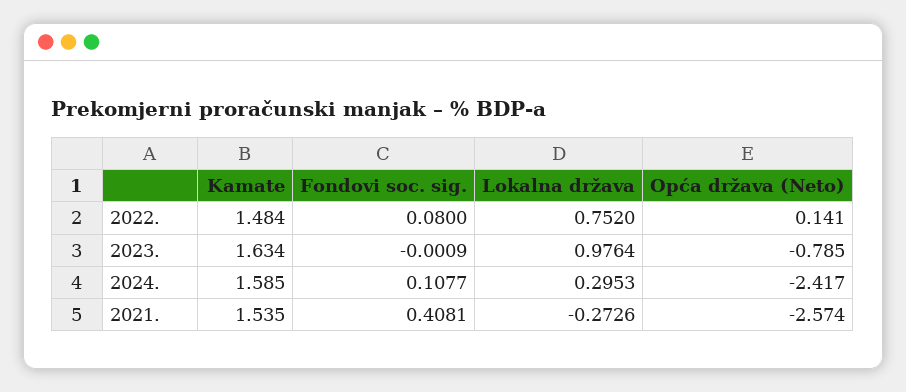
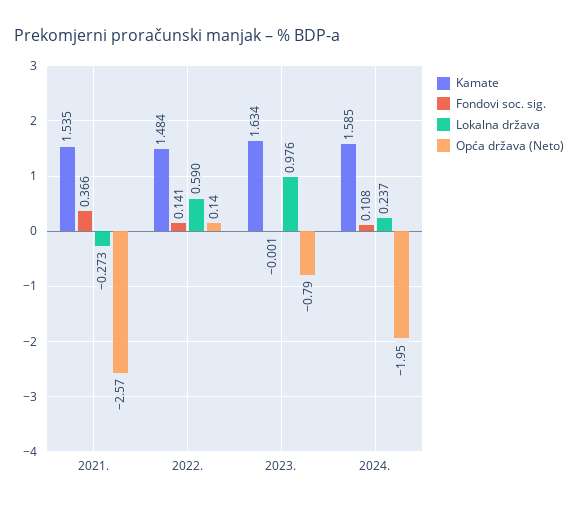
Fondovi soc. sig., 2022.: 0.08 -> 0.141
Lokalna država, 2022.: 0.752 -> 0.59
Lokalna država, 2024.: 0.2953 -> 0.237
Opća država (Neto), 2024.: -2.417 -> -1.95
Fondovi soc. sig., 2021.: 0.4081 -> 0.366

